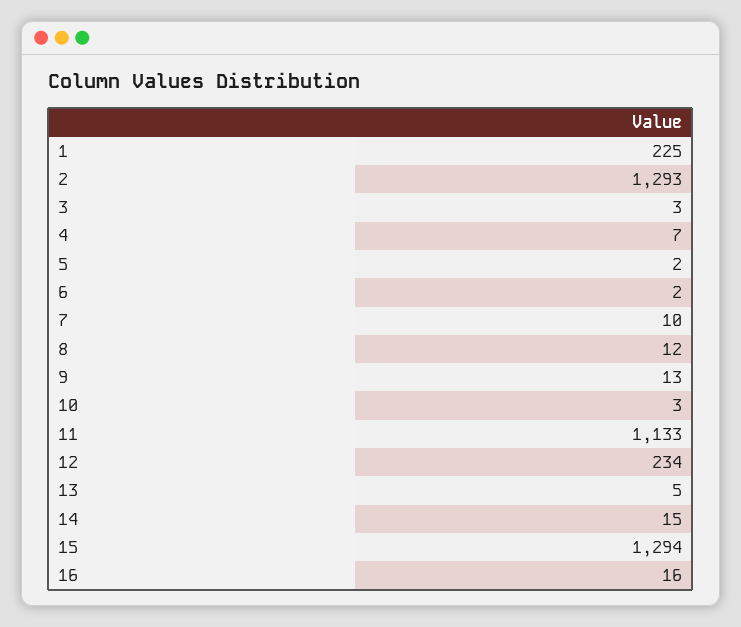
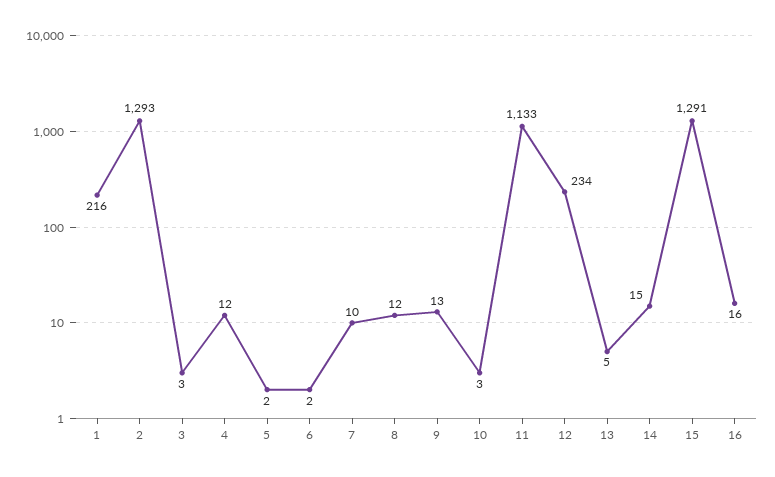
1: 225 -> 216
4: 7 -> 12
15: 1294 -> 1291

